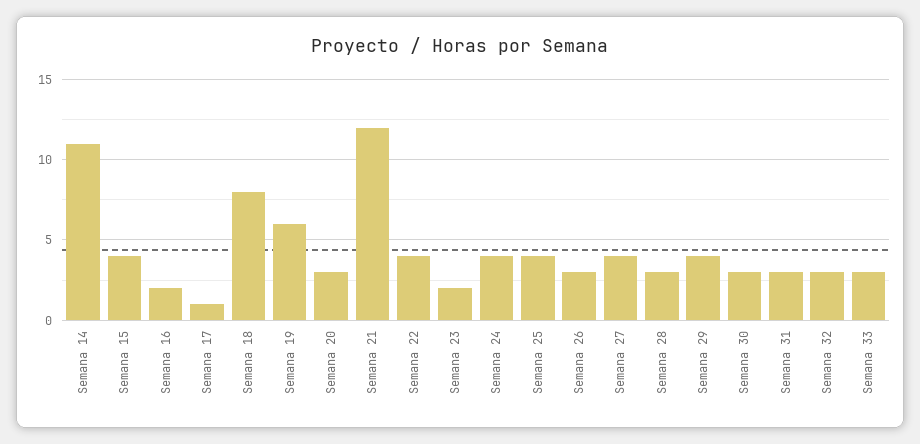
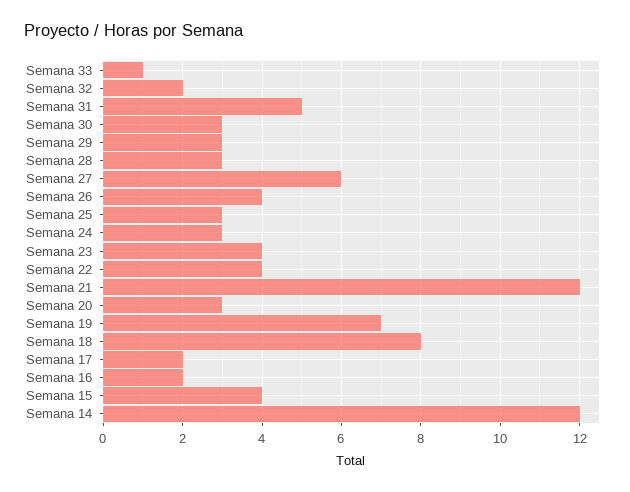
Semana 14: 11 -> 12
Semana 17: 1 -> 2
Semana 19: 6 -> 7
Semana 23: 2 -> 4
Semana 24: 4 -> 3
Semana 25: 4 -> 3
Semana 26: 3 -> 4
Semana 27: 4 -> 6
Semana 29: 4 -> 3
Semana 31: 3 -> 5
Semana 32: 3 -> 2
Semana 33: 3 -> 1

